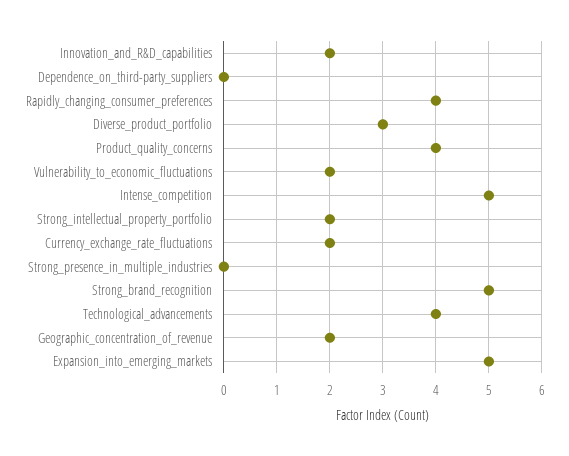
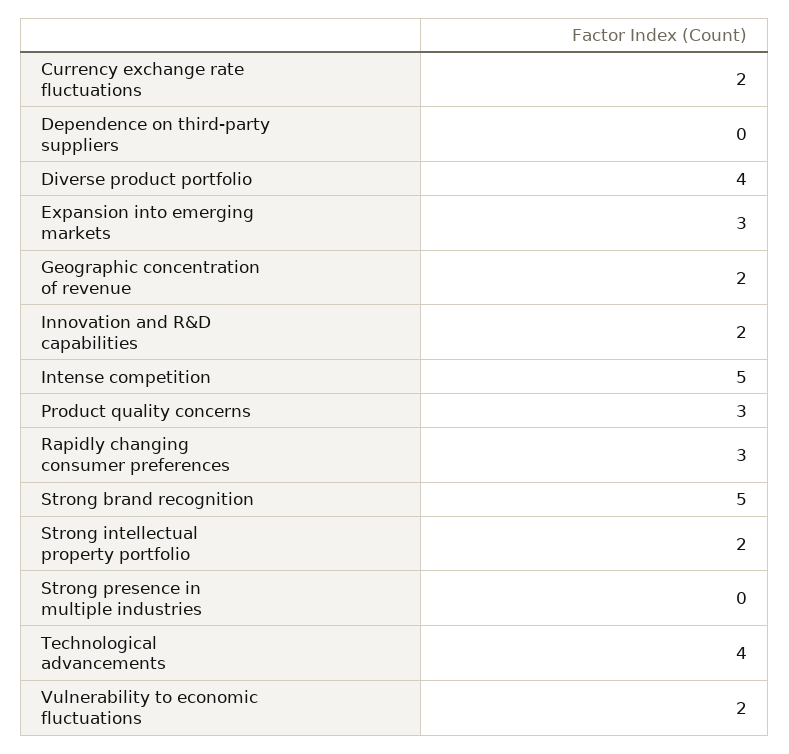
Rapidly_changing_consumer_preferences: 4 -> 3
Diverse_product_portfolio: 3 -> 4
Product_quality_concerns: 4 -> 3
Expansion_into_emerging_markets: 5 -> 3

